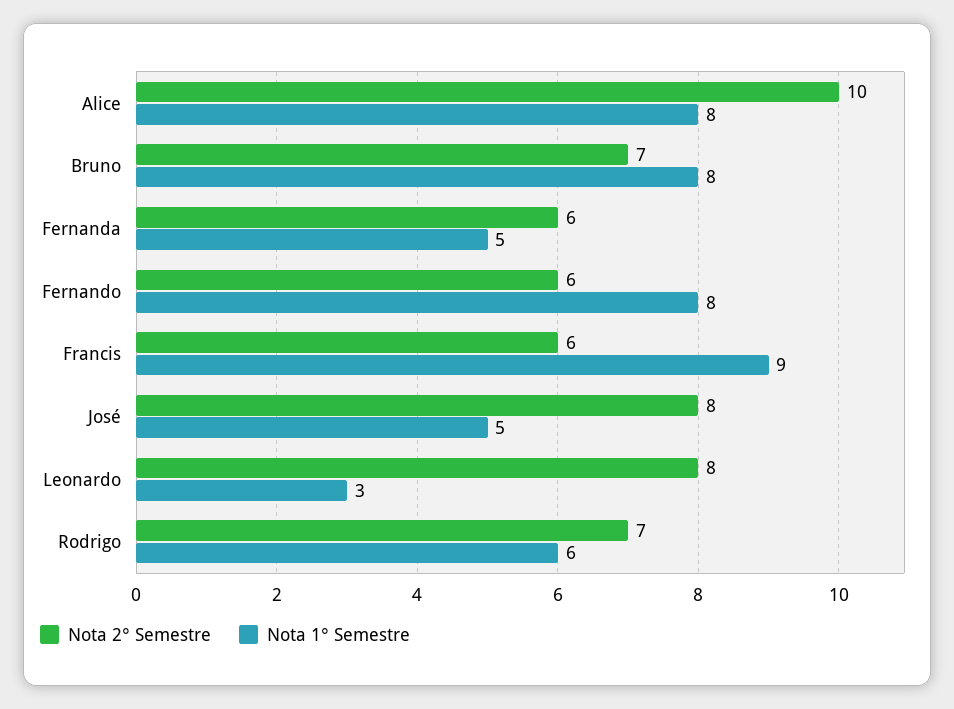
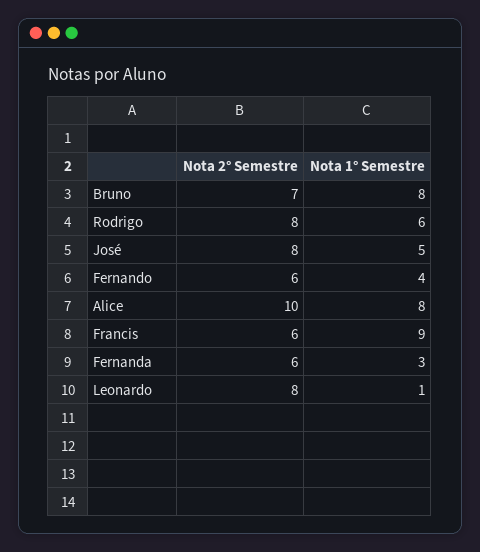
Nota 1° Semestre, Fernanda: 5 -> 3
Nota 1° Semestre, Fernando: 8 -> 4
Nota 1° Semestre, Leonardo: 3 -> 1
Nota 2° Semestre, Rodrigo: 7 -> 8

